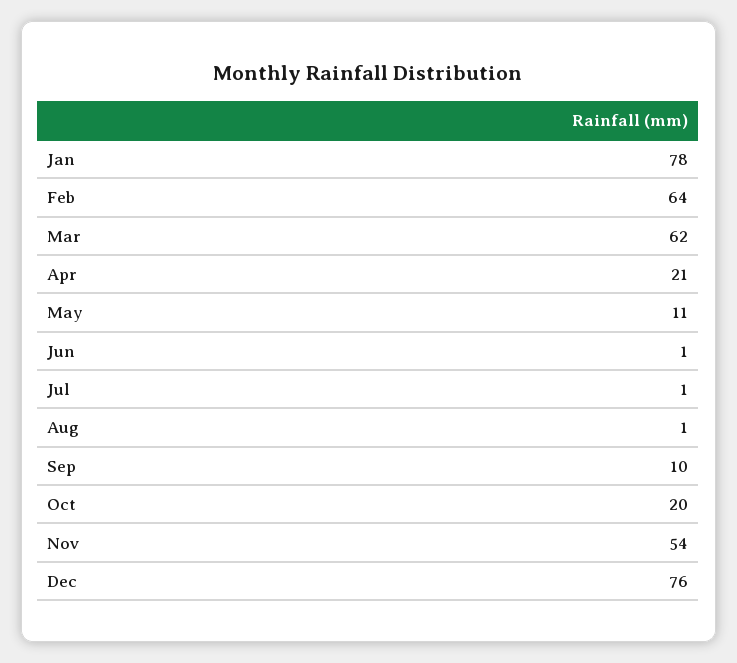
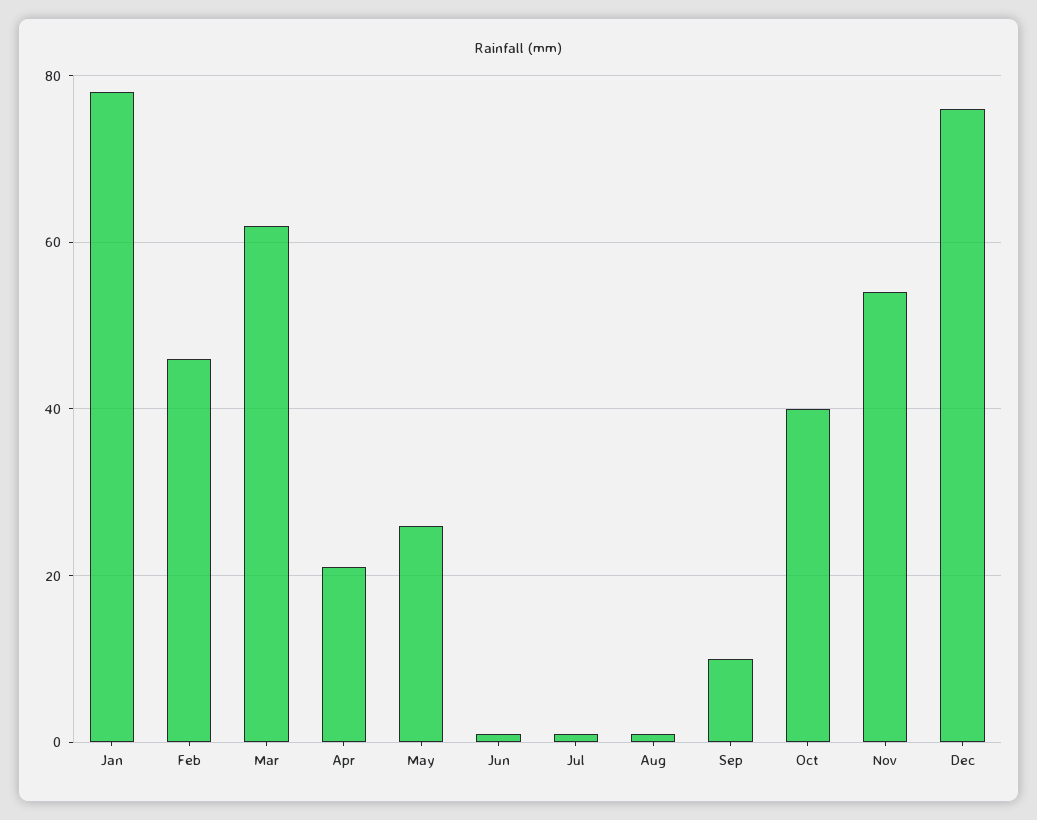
Feb: 64 -> 45
May: 11 -> 25
Oct: 20 -> 40

